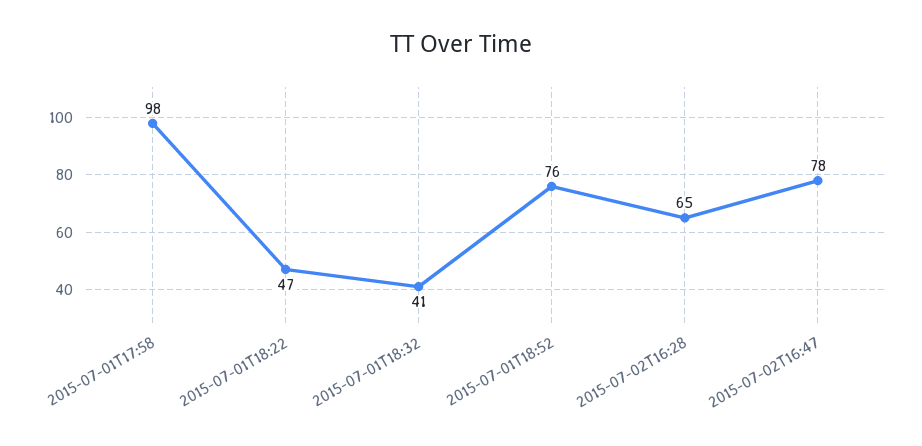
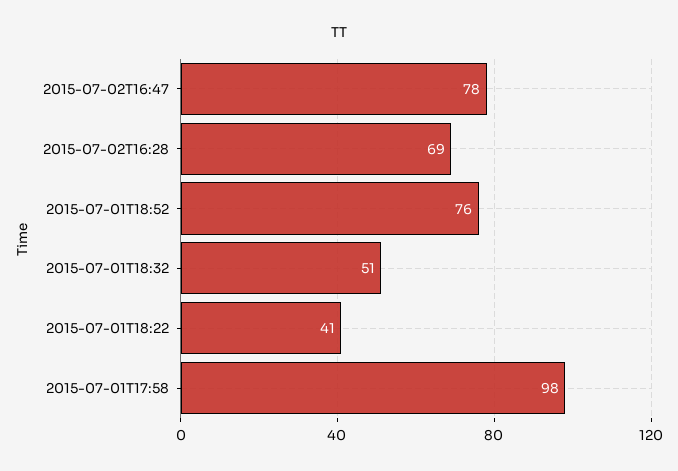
2015-07-01T18:22: 47 -> 41
2015-07-01T18:32: 41 -> 51
2015-07-02T16:28: 65 -> 69

